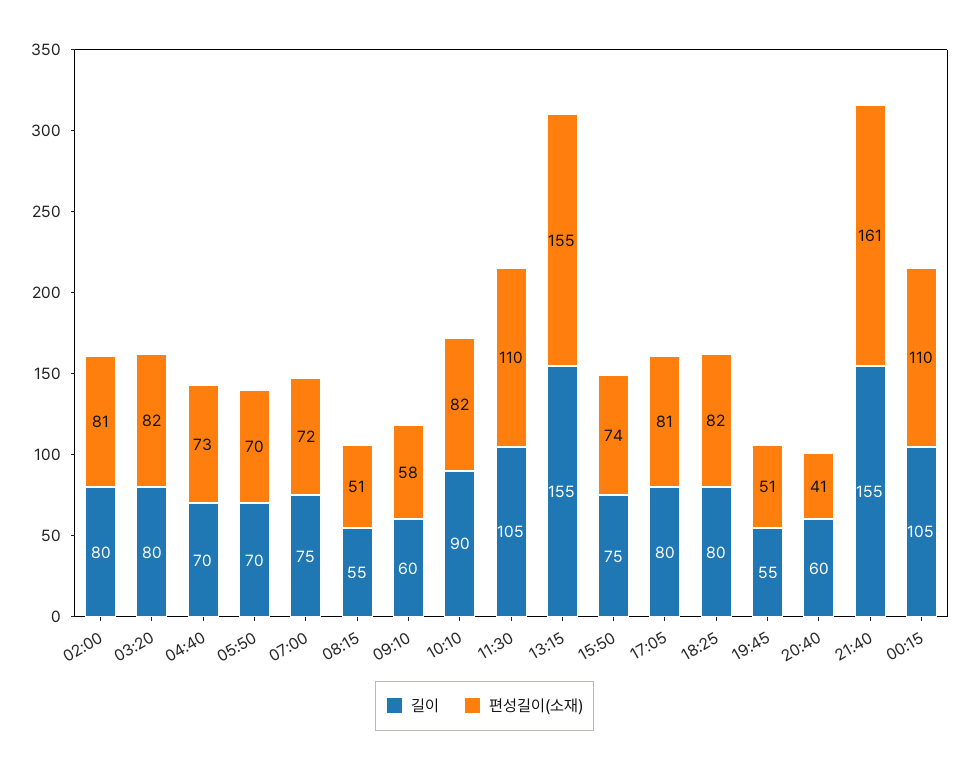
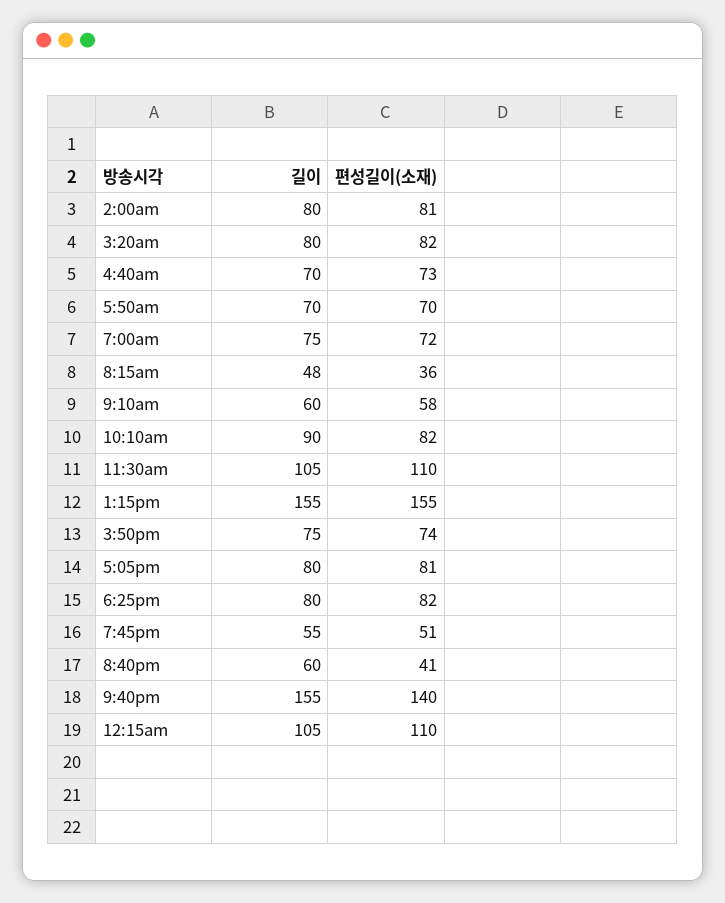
길이, 08:15: 55 -> 48
편성길이(소재), 08:15: 51 -> 36
편성길이(소재), 21:40: 161 -> 140

